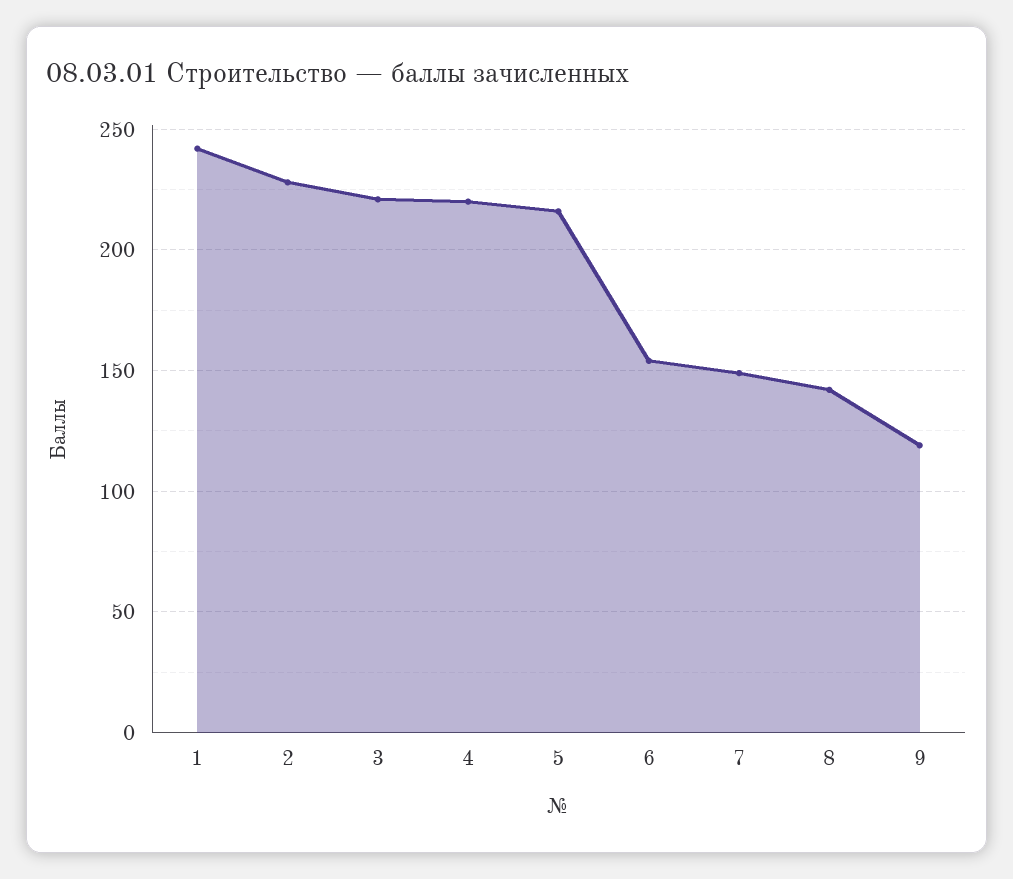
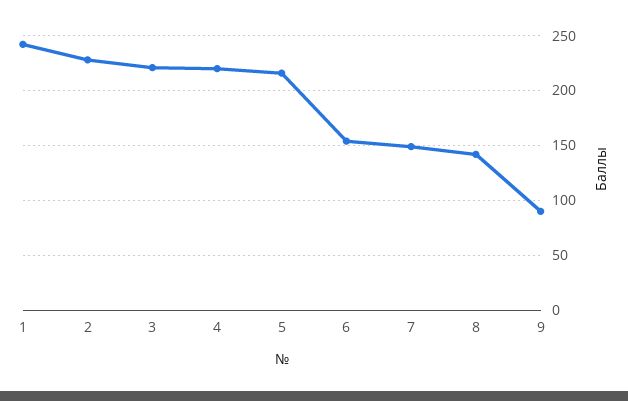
9: 120 -> 90

